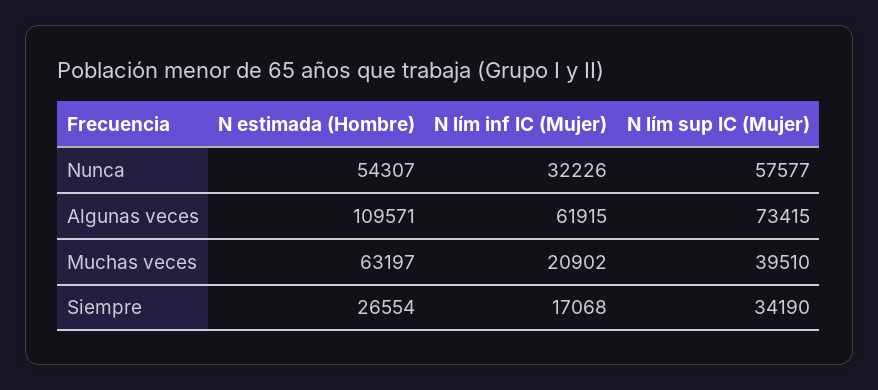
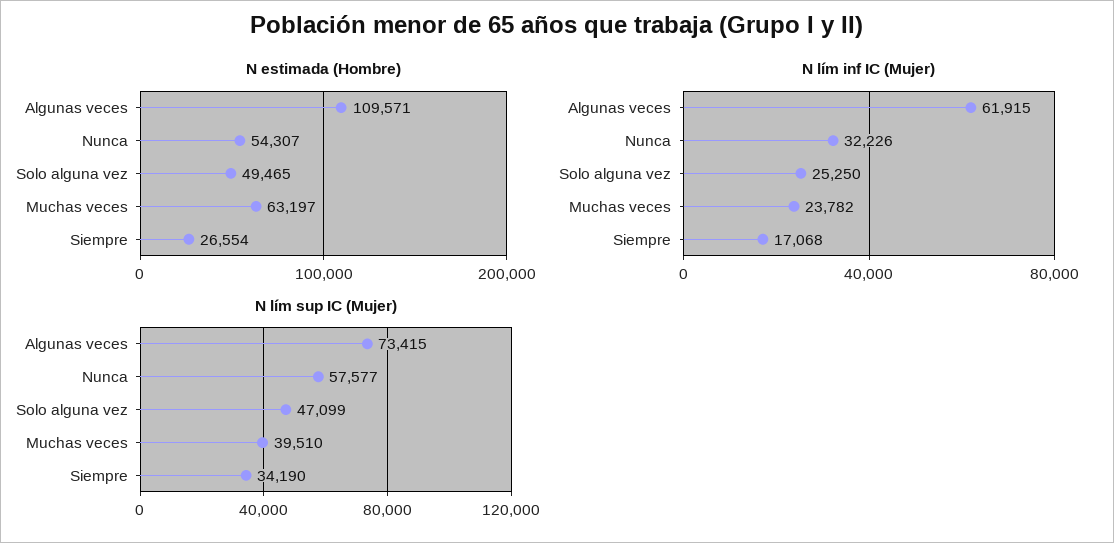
N lím inf IC (Mujer), Muchas veces: 20902 -> 23782
N estimada (Hombre), Solo alguna vez: none -> 49465
N lím inf IC (Mujer), Solo alguna vez: none -> 25250
N lím sup IC (Mujer), Solo alguna vez: none -> 47099

